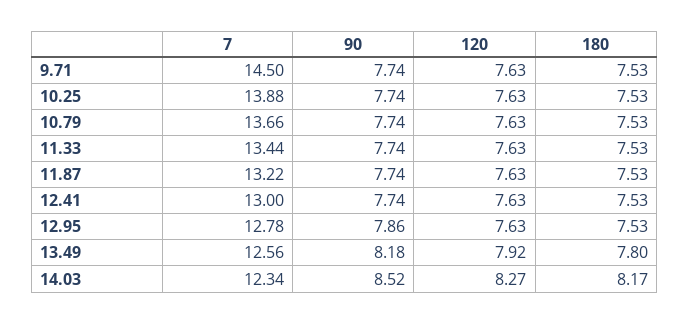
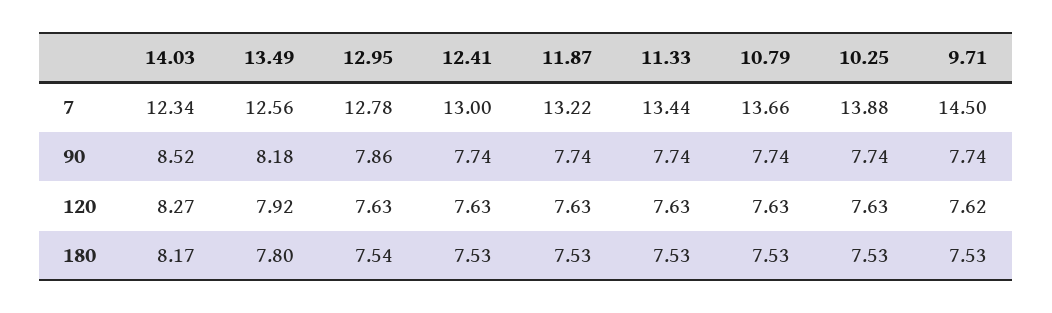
120, 9.71: 7.63 -> 7.62
180, 12.95: 7.53 -> 7.54

